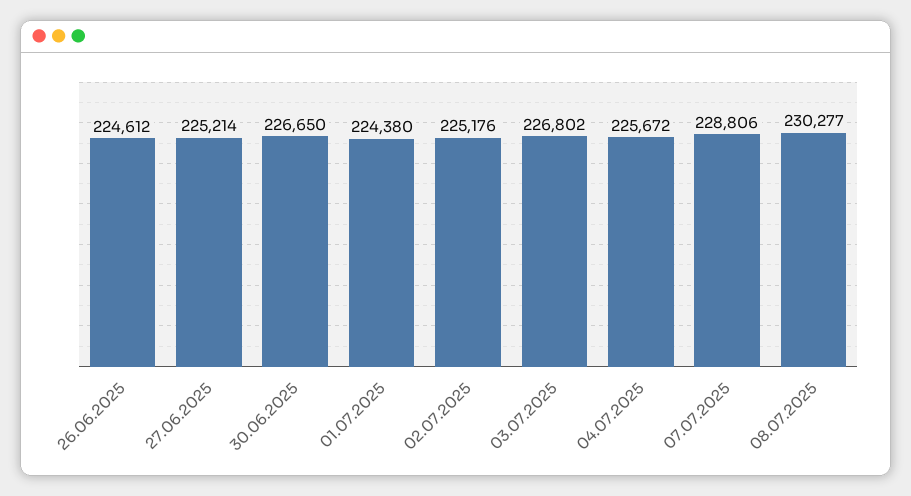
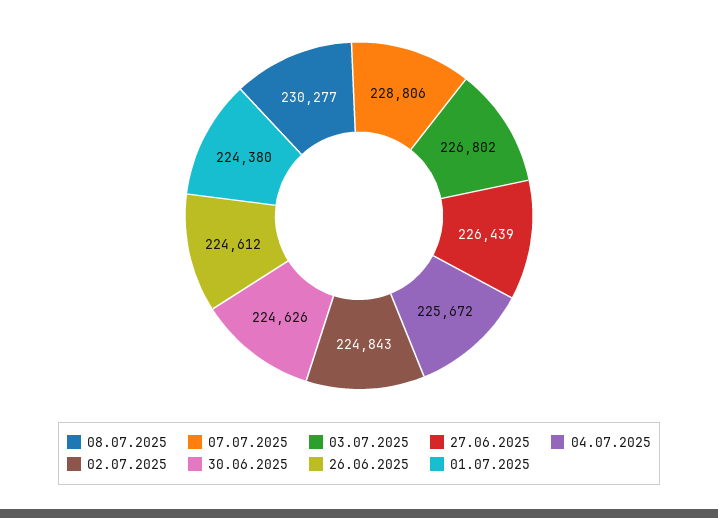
27.06.2025: 225214 -> 226439
30.06.2025: 226650 -> 224626
02.07.2025: 225176 -> 224843

